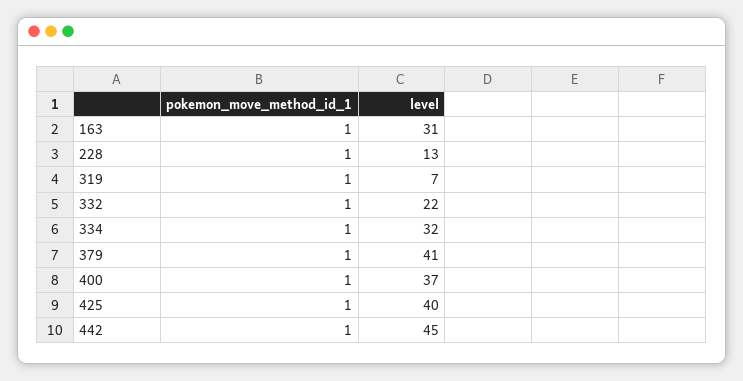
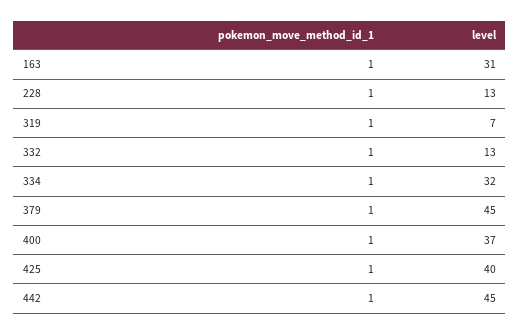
level, 332: 22 -> 13
level, 379: 41 -> 45

